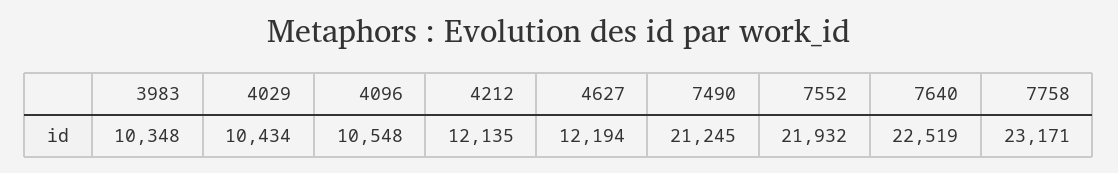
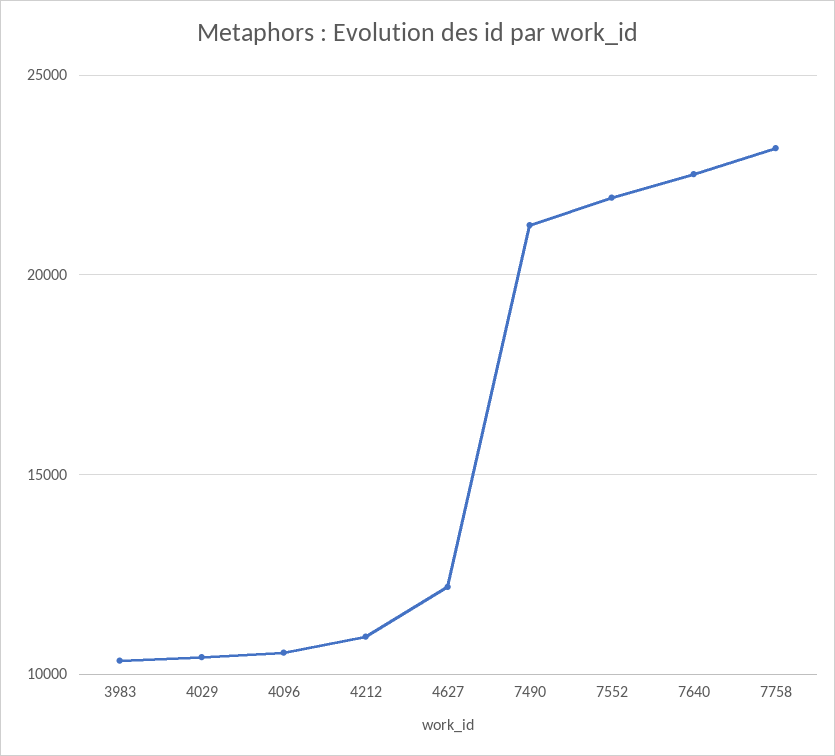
4212: 12135 -> 11000

